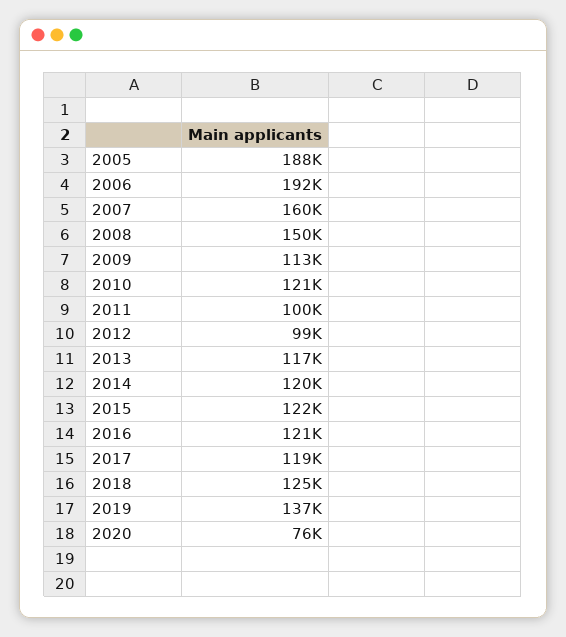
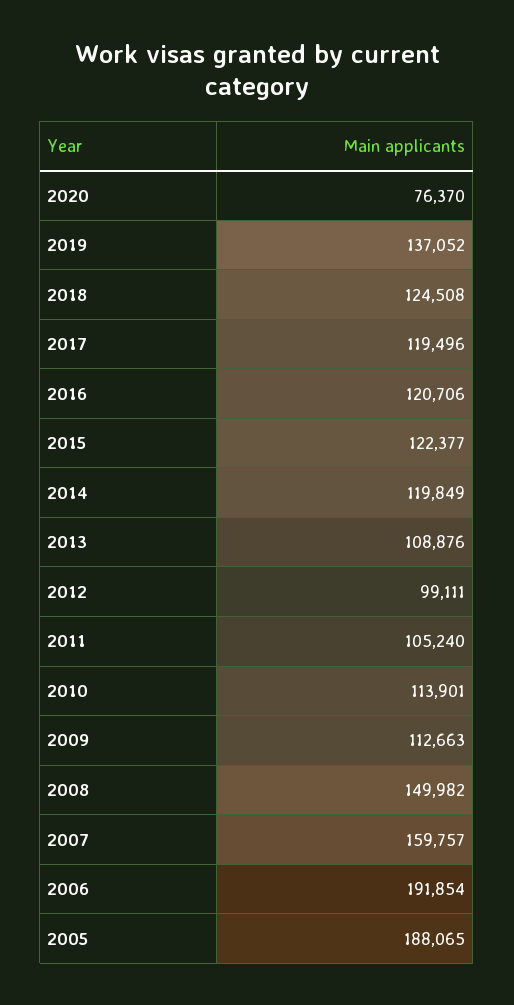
2010: 121000 -> 113901
2011: 100000 -> 105240
2013: 117000 -> 108876

